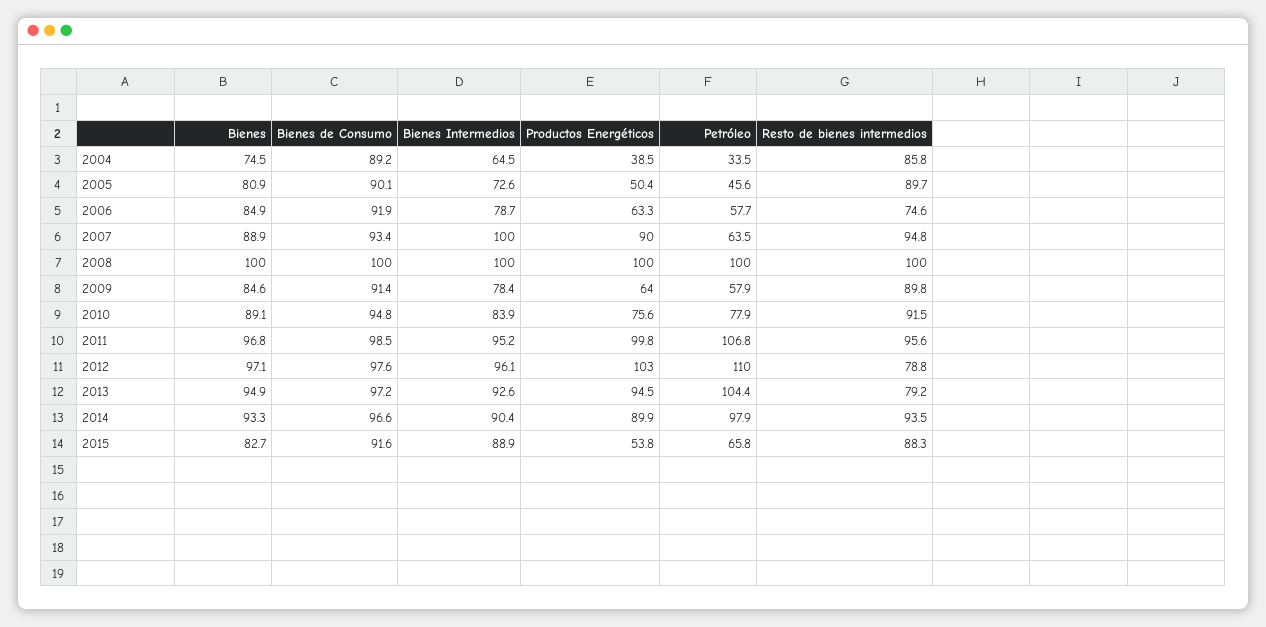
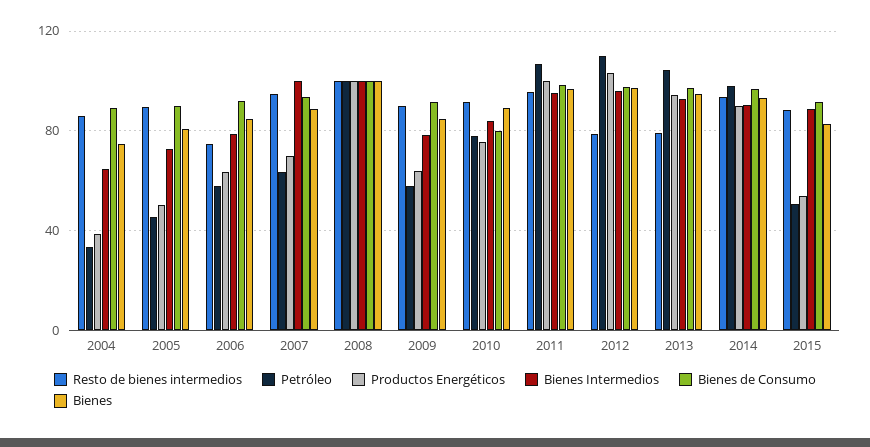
Productos Energéticos, 2007: 90 -> 70
Bienes de Consumo, 2010: 94.8 -> 80
Petróleo, 2015: 65.8 -> 50

